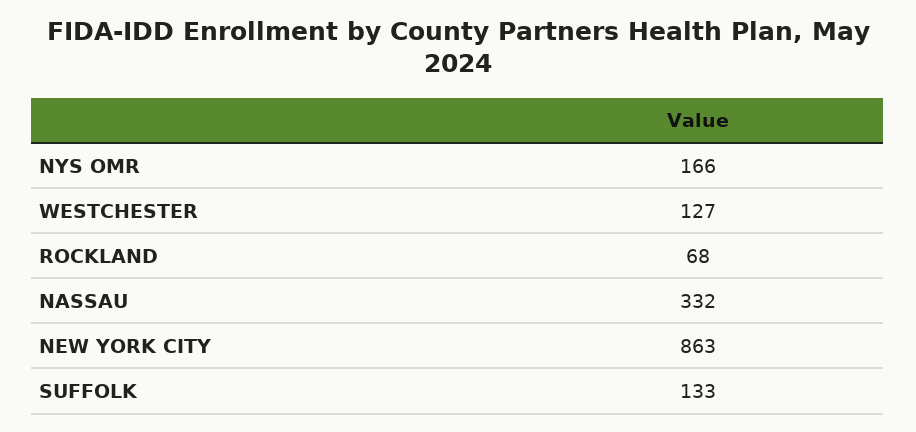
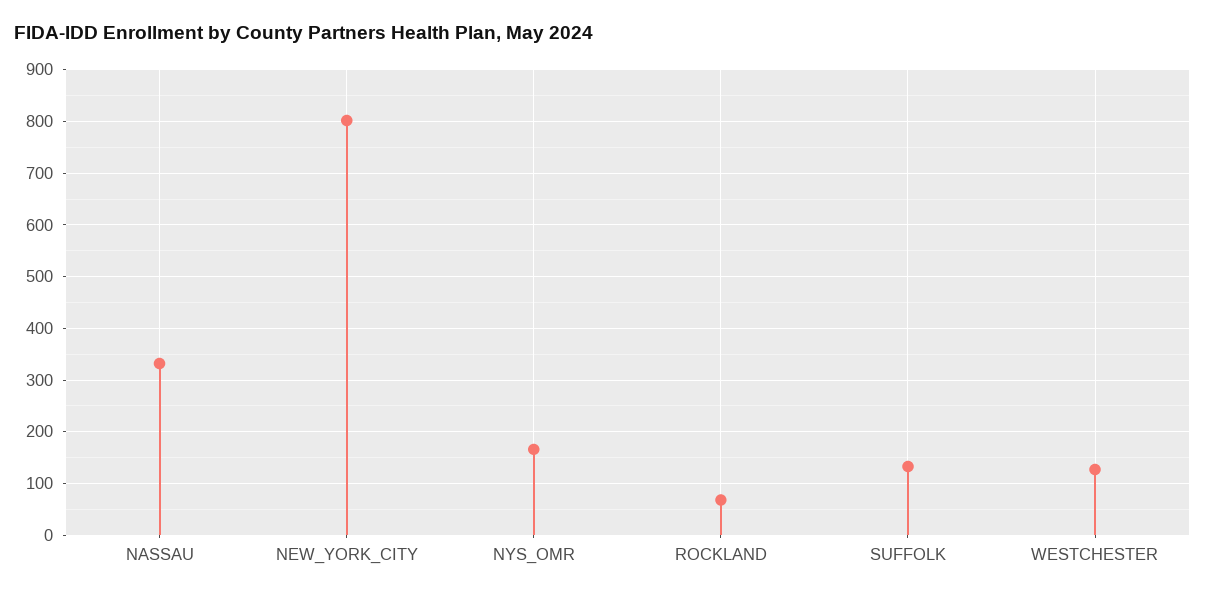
NEW YORK CITY: 863 -> 800

